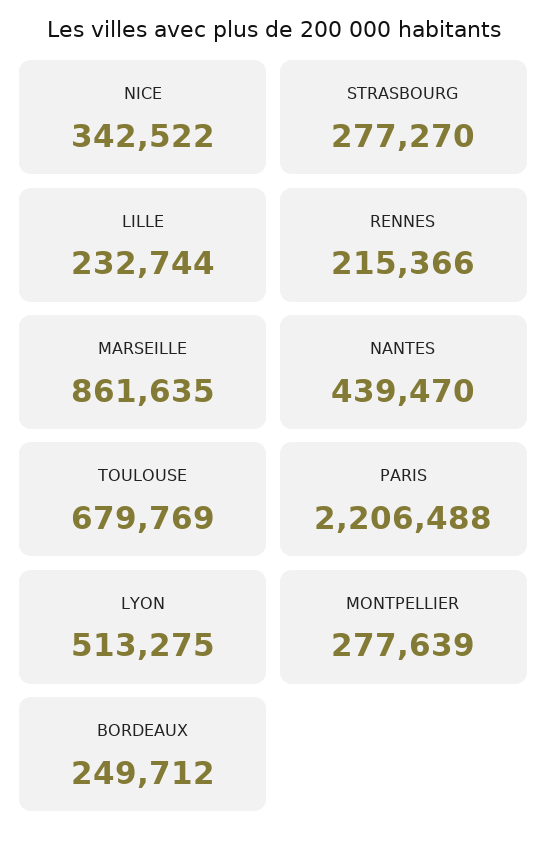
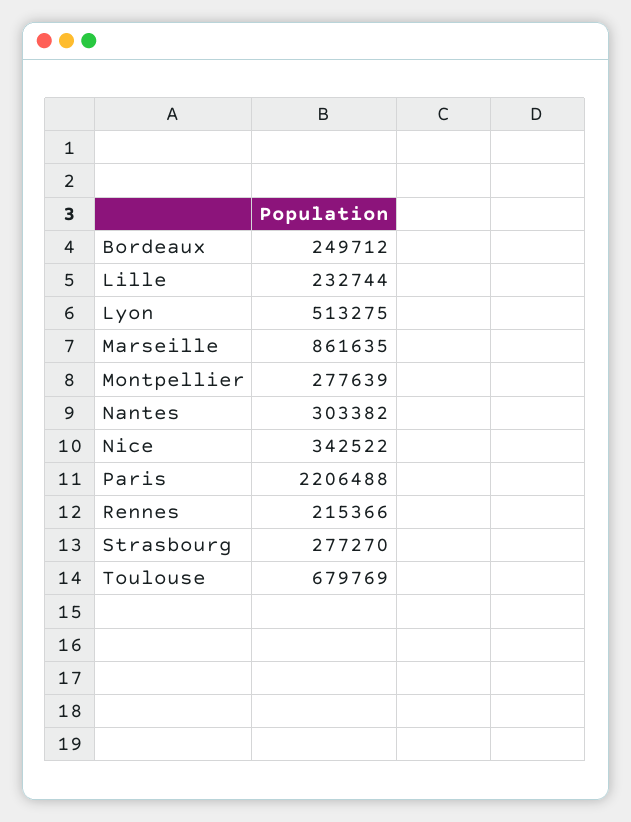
NANTES: 439470 -> 303382

